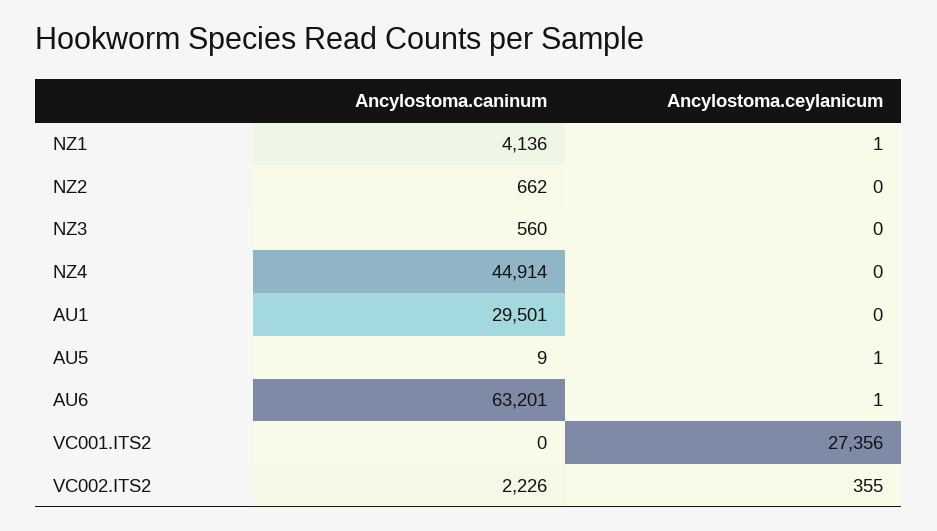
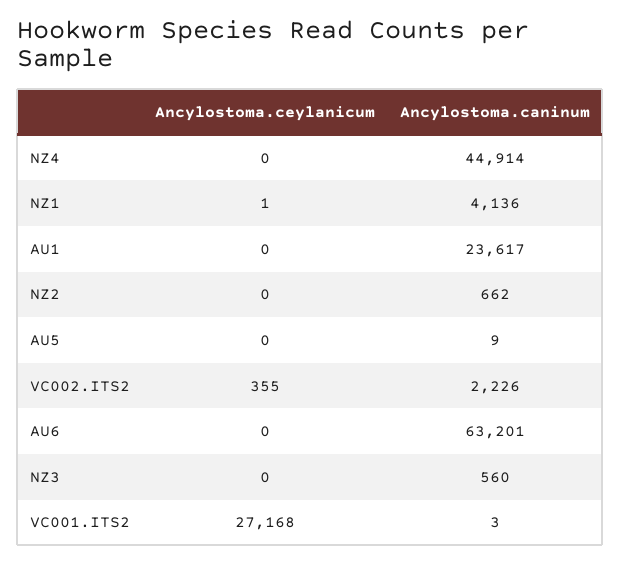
Ancylostoma.caninum, AU1: 29501 -> 23617
Ancylostoma.ceylanicum, AU5: 1 -> 0
Ancylostoma.ceylanicum, AU6: 1 -> 0
Ancylostoma.caninum, VC001.ITS2: 0 -> 3
Ancylostoma.ceylanicum, VC001.ITS2: 27356 -> 27168

